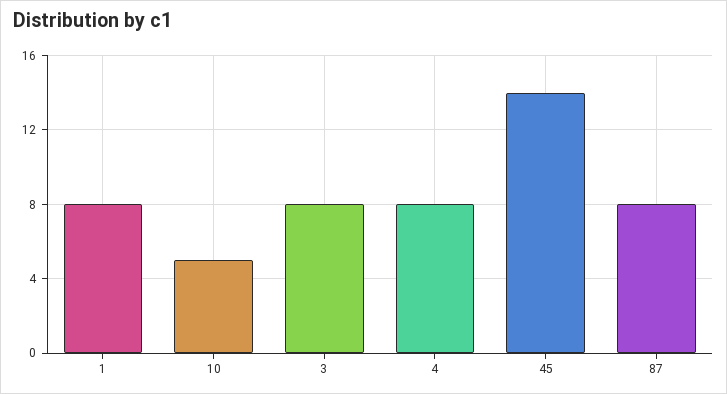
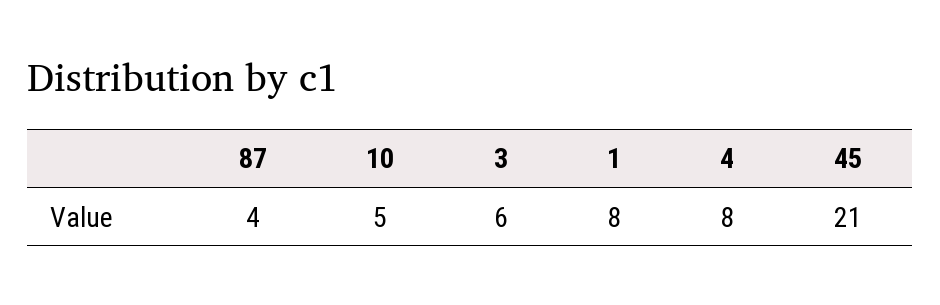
3: 8 -> 6
45: 14 -> 21
87: 8 -> 4

